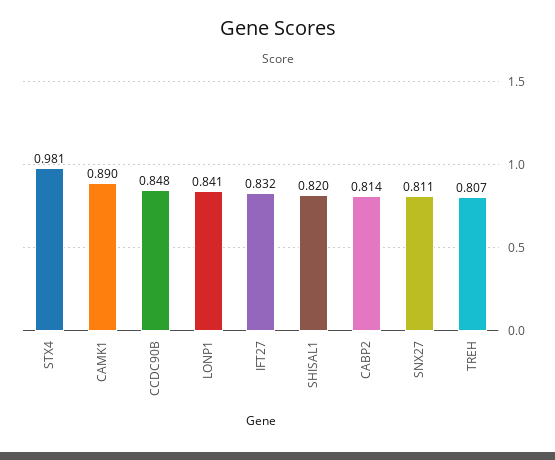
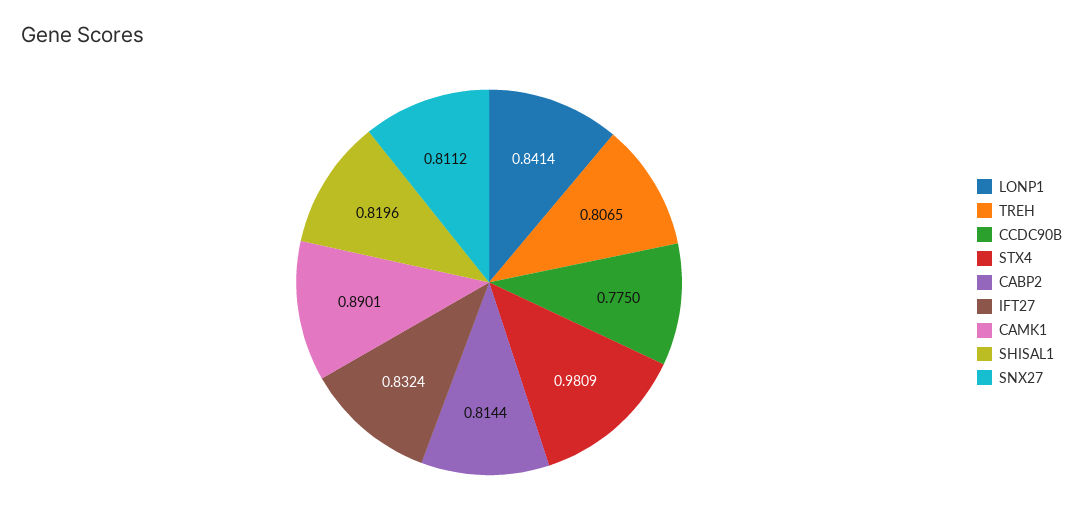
CCDC90B: 0.848 -> 0.775

